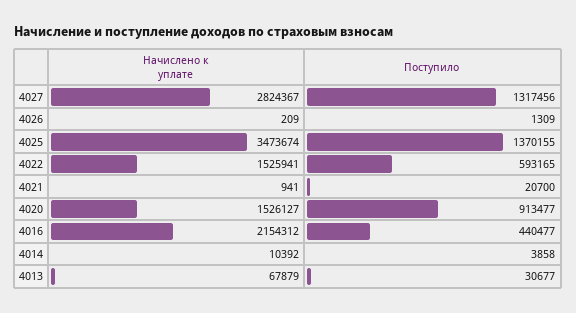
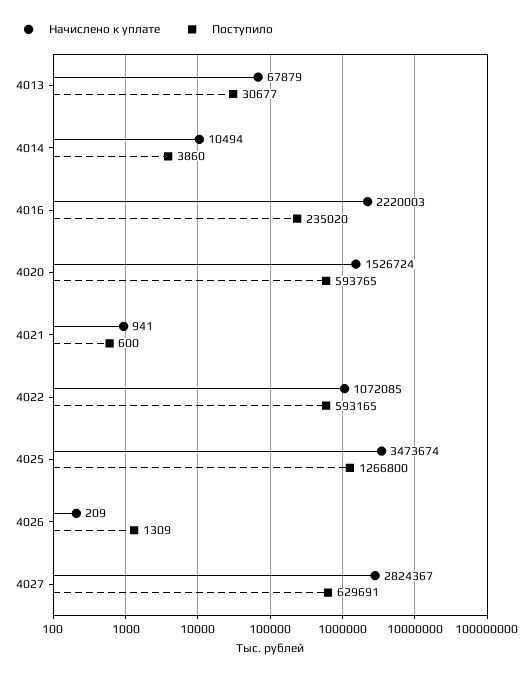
Поступило, 4027: 1317456 -> 629691
Поступило, 4025: 1370155 -> 1266800
Начислено к уплате, 4022: 1525941 -> 1072085
Поступило, 4021: 20700 -> 600
Начислено к уплате, 4020: 1526127 -> 1526724
Поступило, 4020: 913477 -> 593765
Начислено к уплате, 4016: 2154312 -> 2220003
Поступило, 4016: 440477 -> 235020
Начислено к уплате, 4014: 10392 -> 10494
Поступило, 4014: 3858 -> 3860

